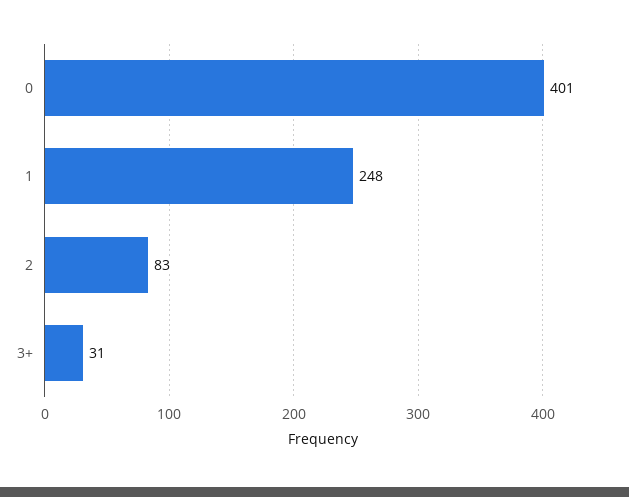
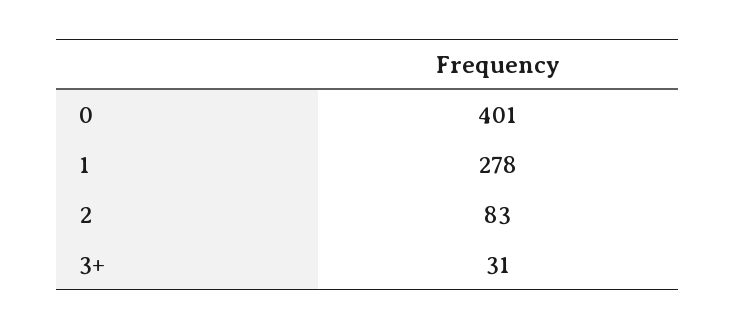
1: 248 -> 278

